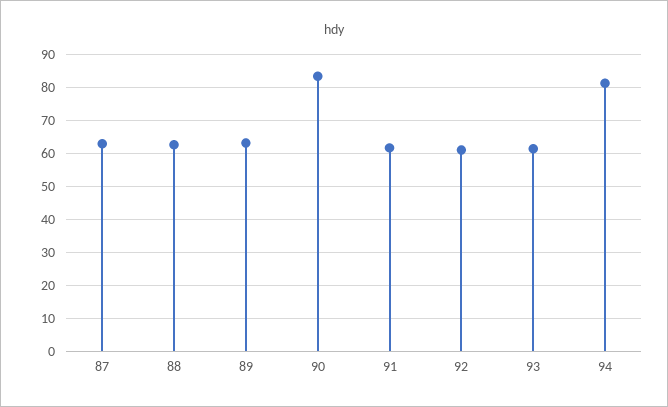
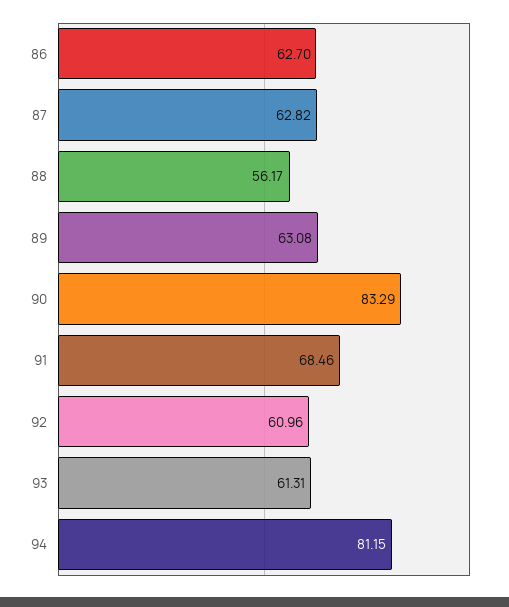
88: 62 -> 56.17
91: 62 -> 68.46
86: none -> 62.7

